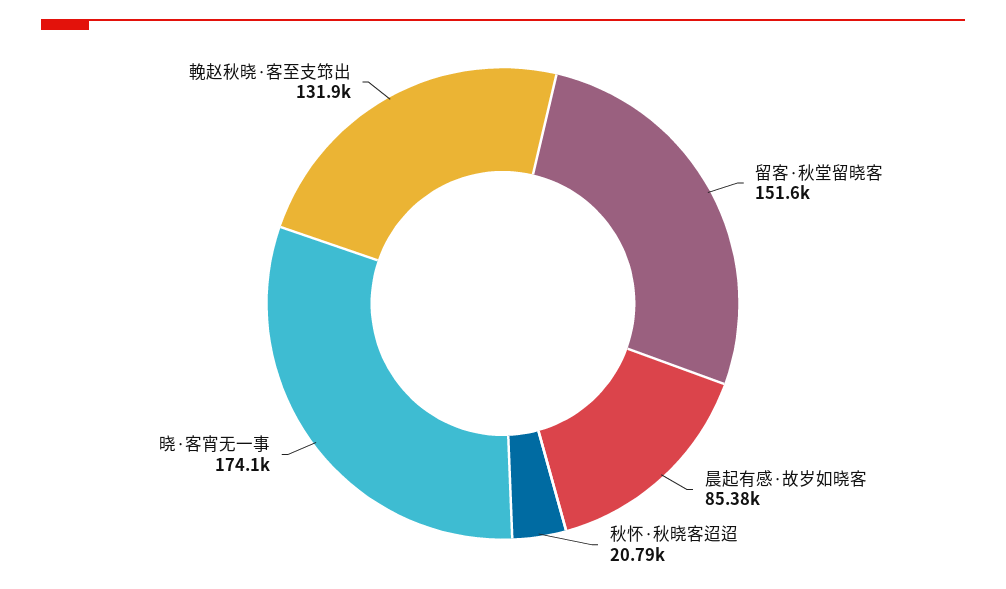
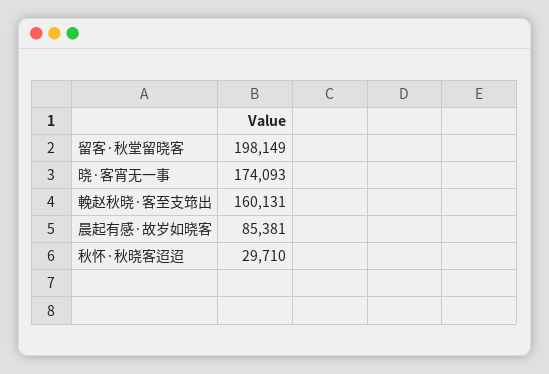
留客·秋堂留晓客: 151600 -> 198149
秋怀·秋晓客迢迢: 20790 -> 29710
輓赵秋晓·客至支筇出: 131900 -> 160131

